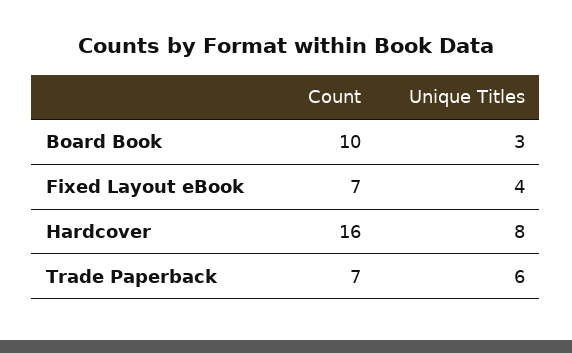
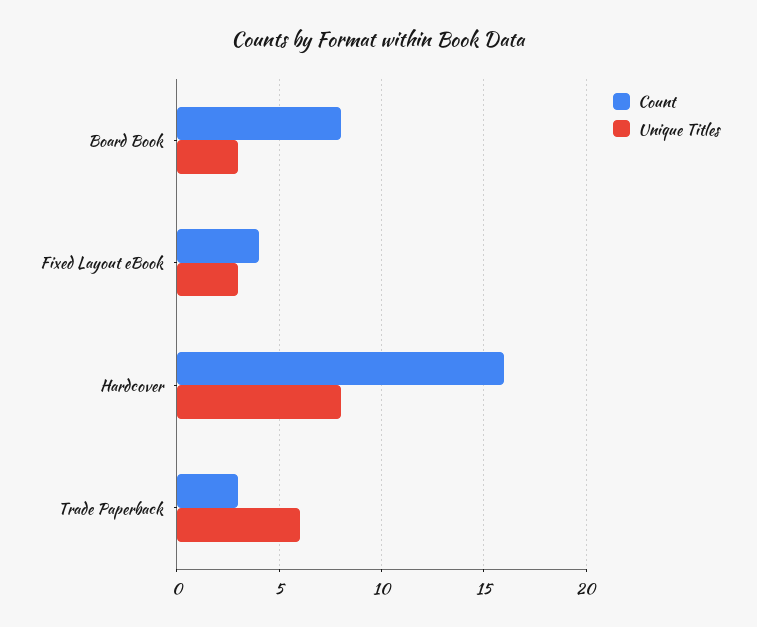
Count, Board Book: 10 -> 8
Count, Fixed Layout eBook: 7 -> 4
Unique Titles, Fixed Layout eBook: 4 -> 3
Count, Trade Paperback: 7 -> 3

